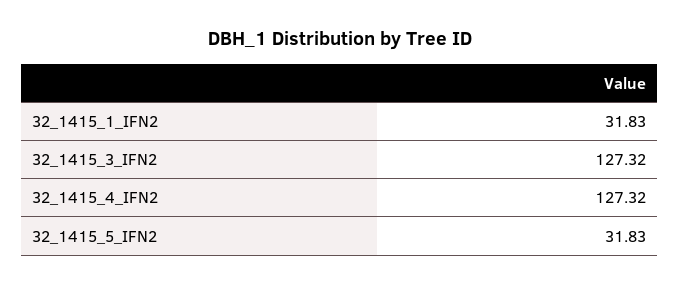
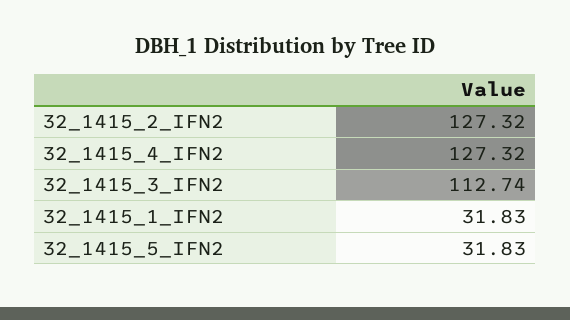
32_1415_3_IFN2: 127.32 -> 112.74
32_1415_2_IFN2: none -> 127.32

